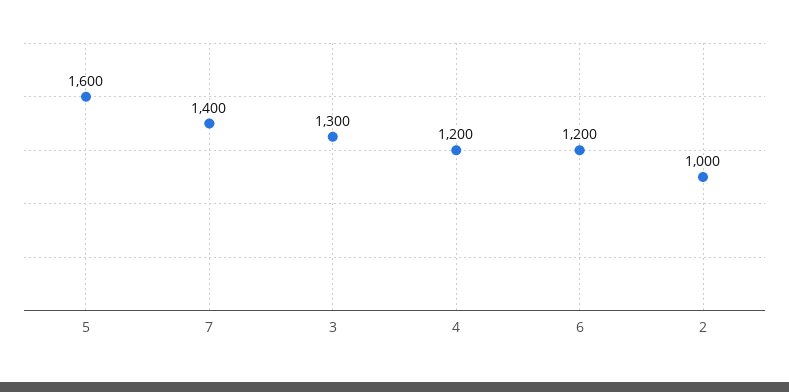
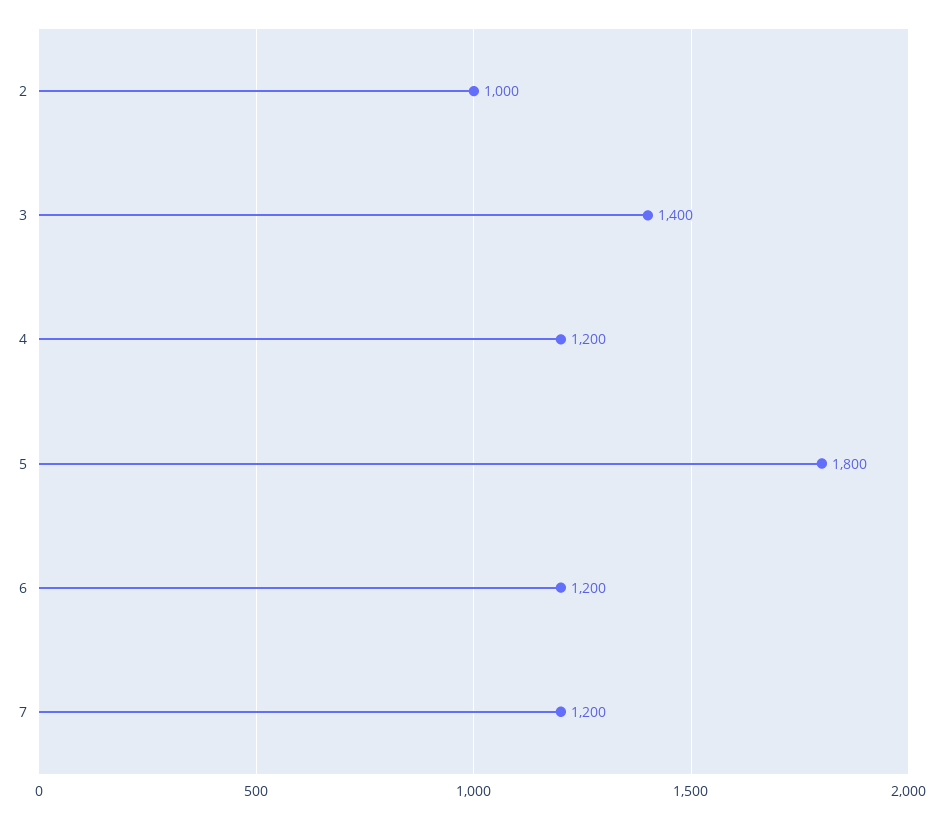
5: 1600 -> 1800
7: 1400 -> 1200
3: 1300 -> 1400

